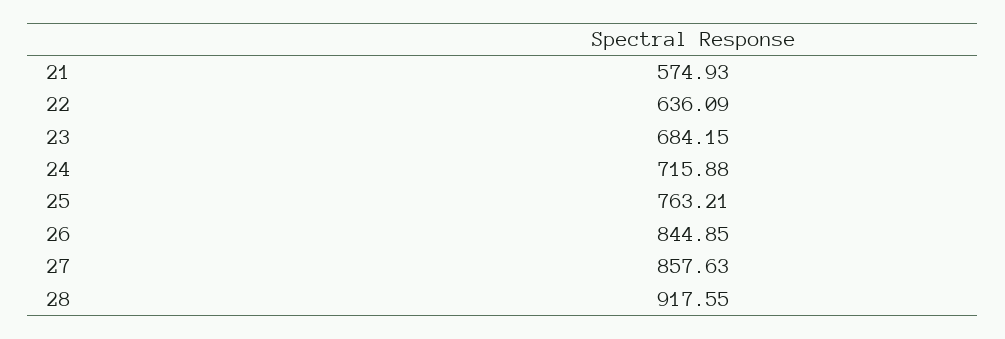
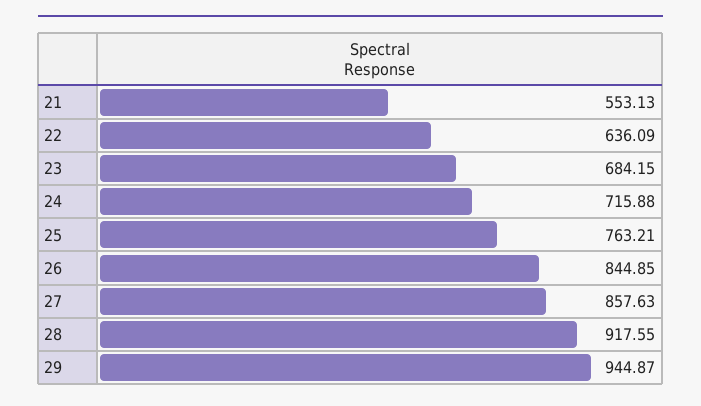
21: 574.93 -> 553.13
29: none -> 944.87

